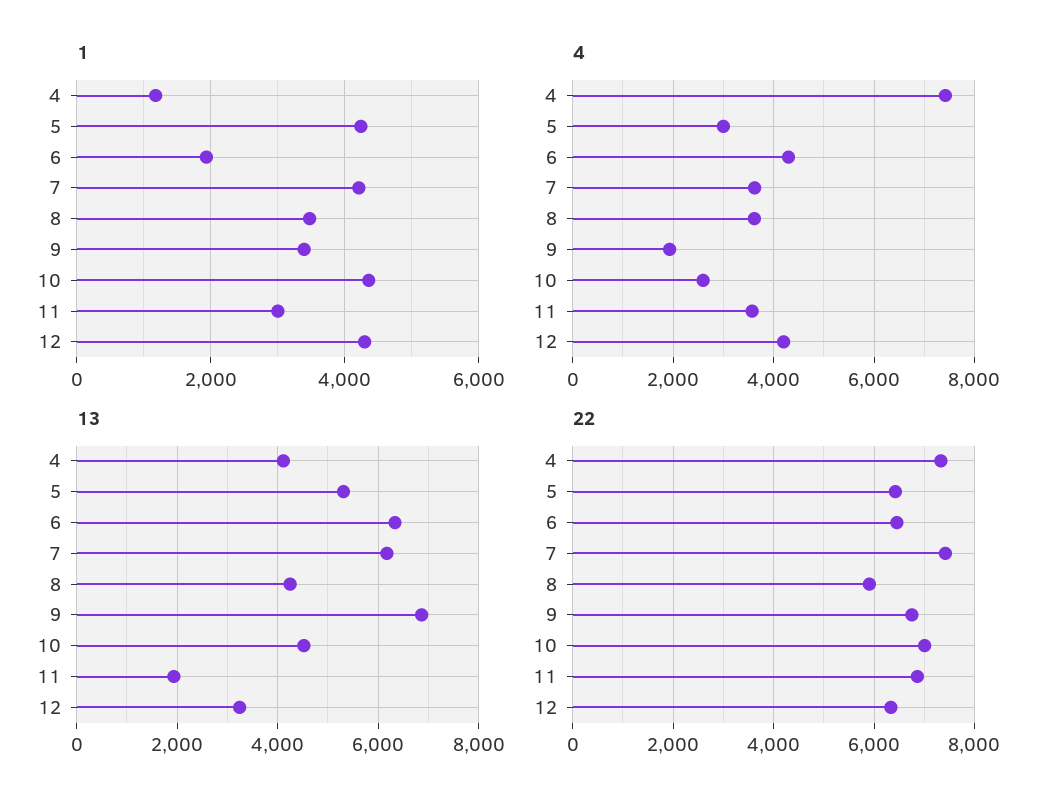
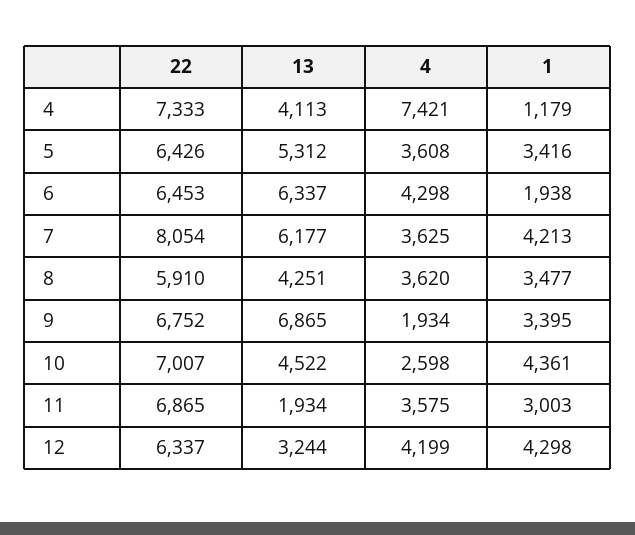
1, 5: 4200 -> 3416
4, 5: 3000 -> 3608
22, 7: 7400 -> 8054

